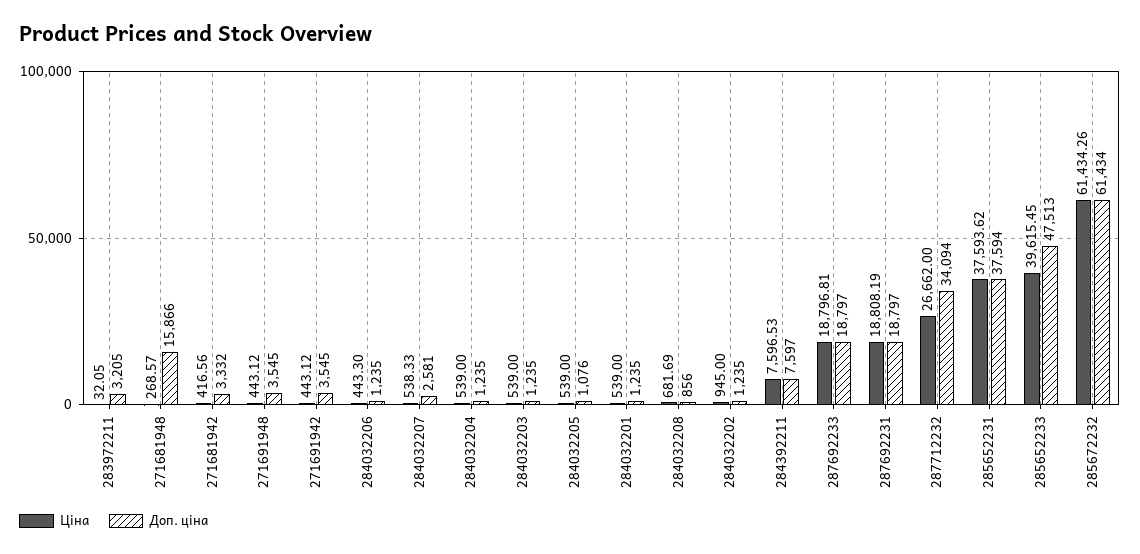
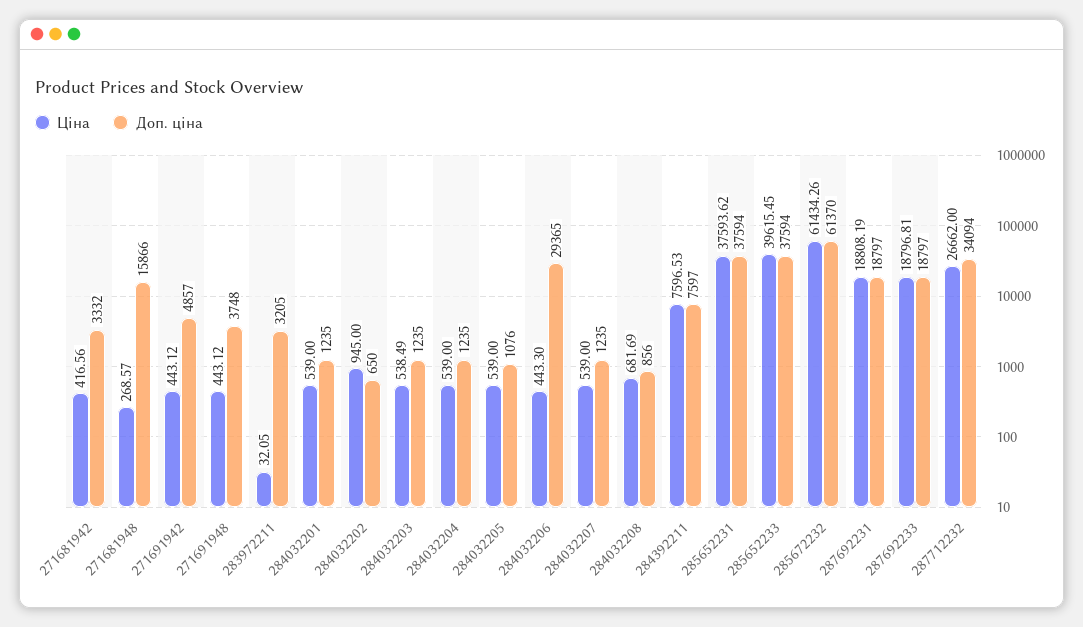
Доп. ціна, 271691948: 3545 -> 3748
Доп. ціна, 271691942: 3545 -> 4857
Доп. ціна, 284032206: 1235 -> 29365
Ціна, 284032207: 538.33 -> 539
Доп. ціна, 284032207: 2581 -> 1235
Ціна, 284032203: 539 -> 538.49
Доп. ціна, 284032202: 1235 -> 650
Доп. ціна, 285652233: 47513 -> 37594
Доп. ціна, 285672232: 61434 -> 61370

